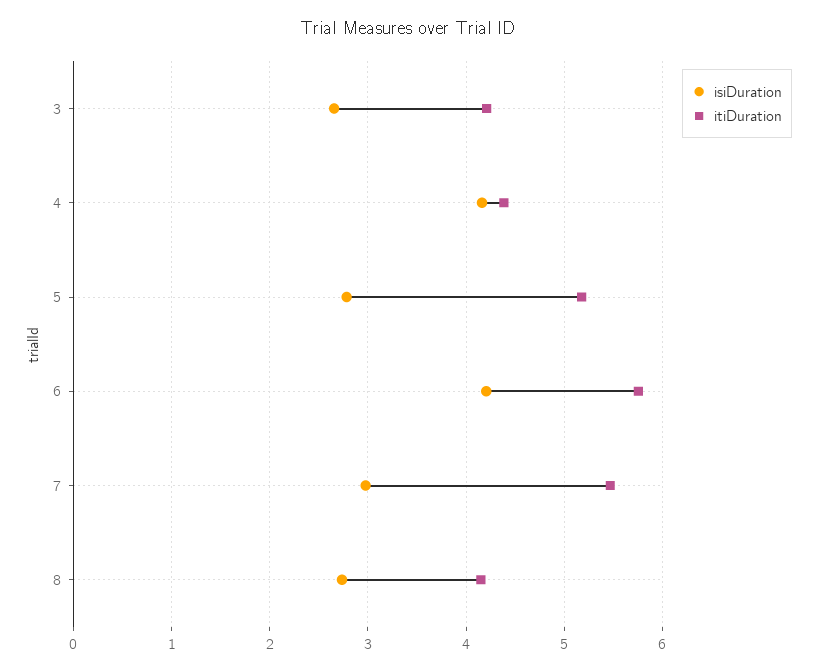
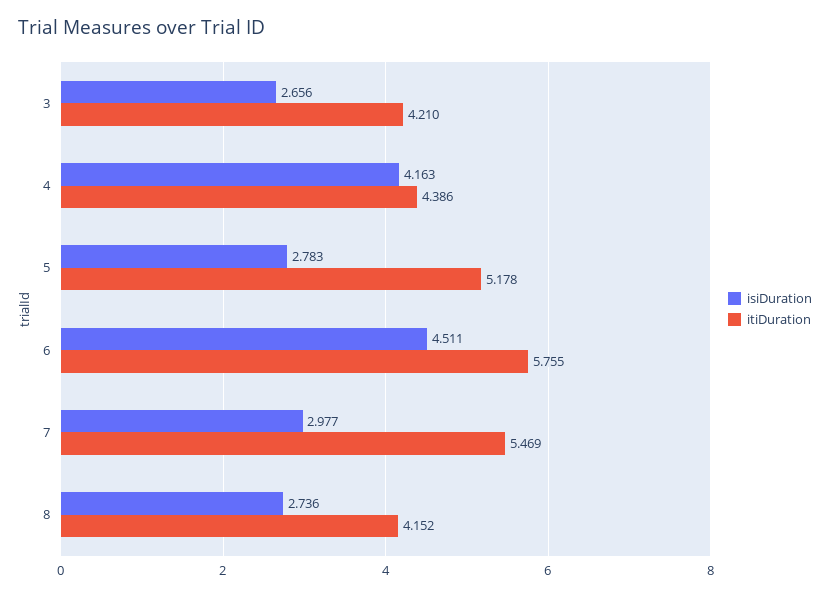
isiDuration, 6: 4.2 -> 4.511

